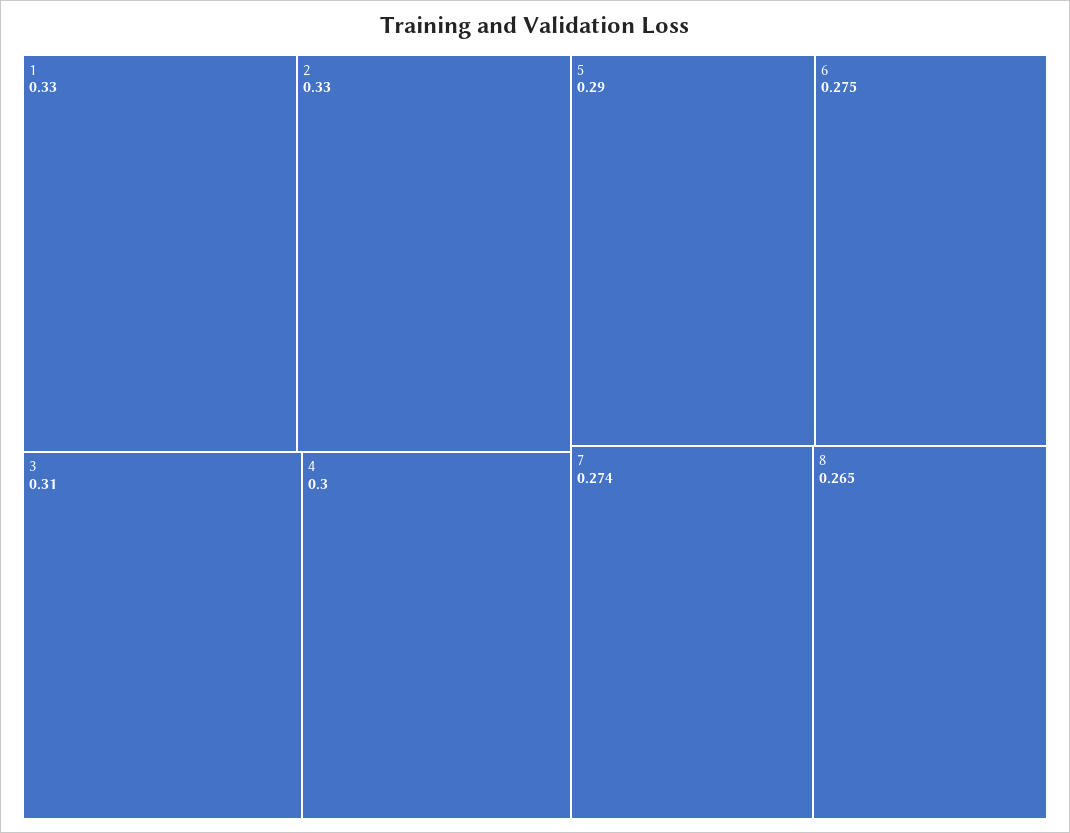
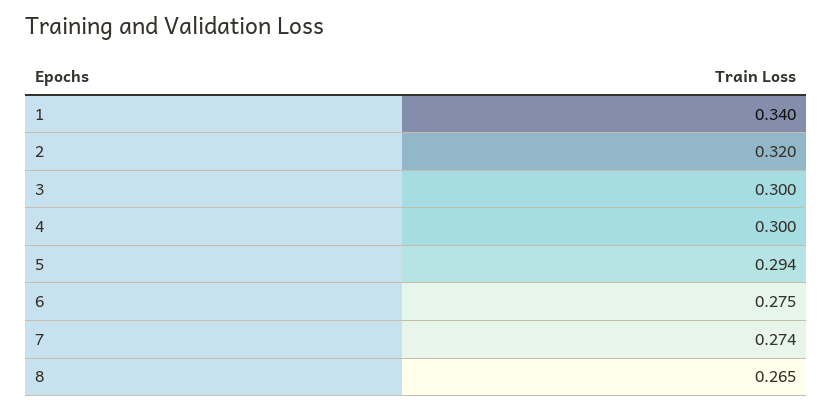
1: 0.33 -> 0.34
2: 0.33 -> 0.32
3: 0.31 -> 0.3
5: 0.29 -> 0.294

